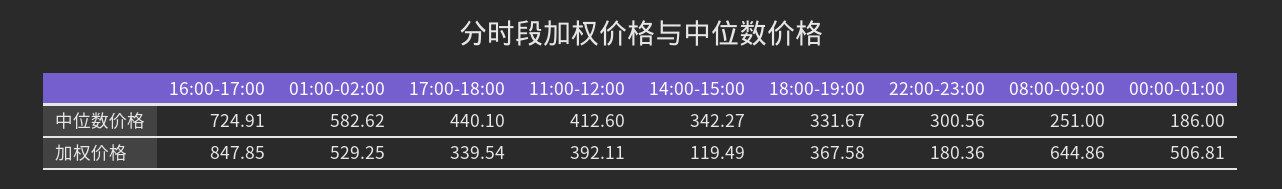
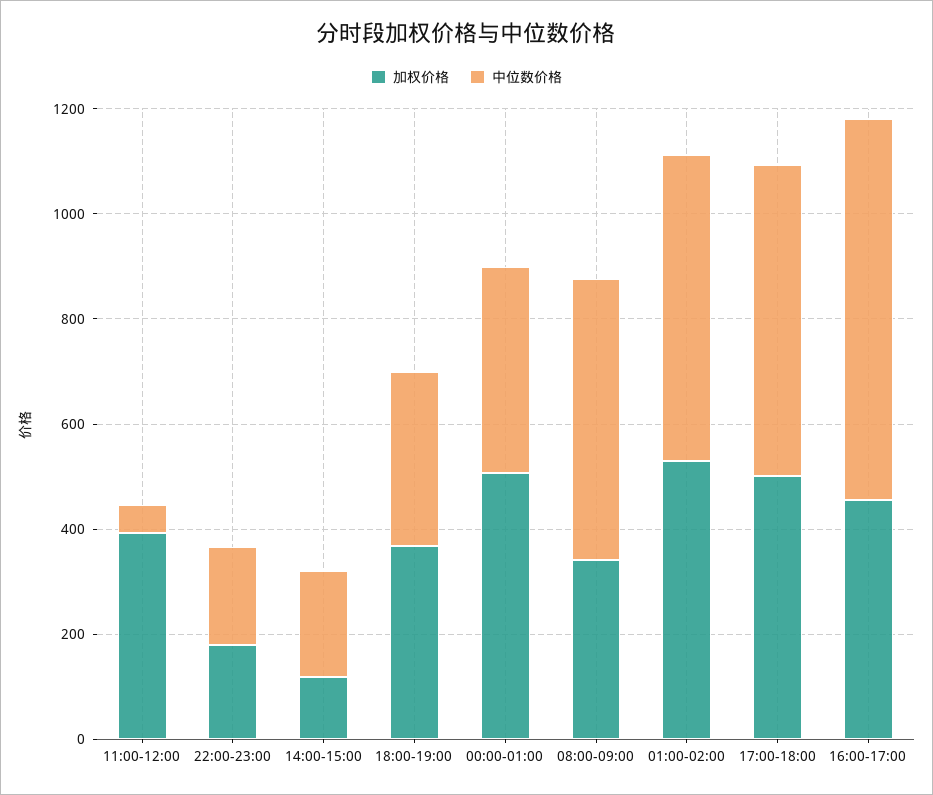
中位数价格, 17:00-18:00: 440.1 -> 600
中位数价格, 11:00-12:00: 412.6 -> 50
中位数价格, 14:00-15:00: 342.27 -> 200
中位数价格, 22:00-23:00: 300.56 -> 200
中位数价格, 08:00-09:00: 251 -> 550
中位数价格, 00:00-01:00: 186 -> 400
加权价格, 16:00-17:00: 847.85 -> 450
加权价格, 17:00-18:00: 339.54 -> 500
加权价格, 08:00-09:00: 644.86 -> 350

